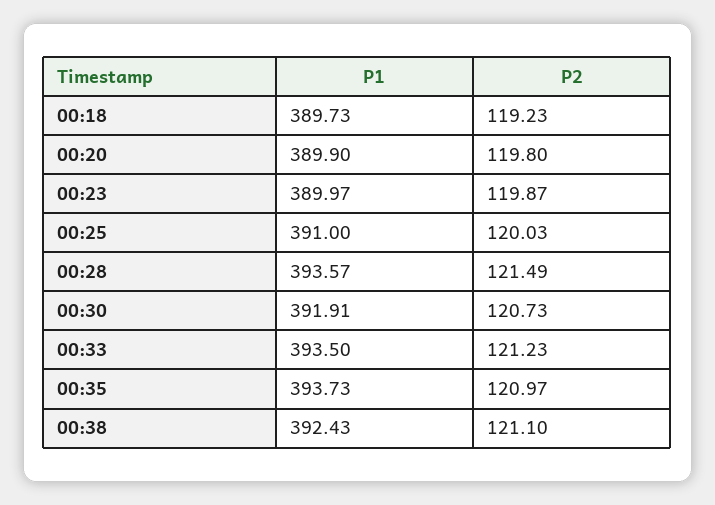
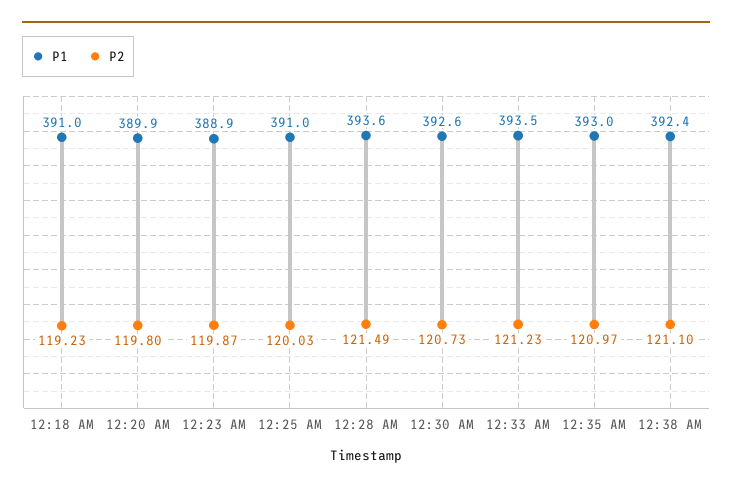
P1, 00:18: 389.73 -> 391
P1, 00:23: 389.97 -> 388.9
P1, 00:30: 391.91 -> 392.6
P1, 00:35: 393.73 -> 393

